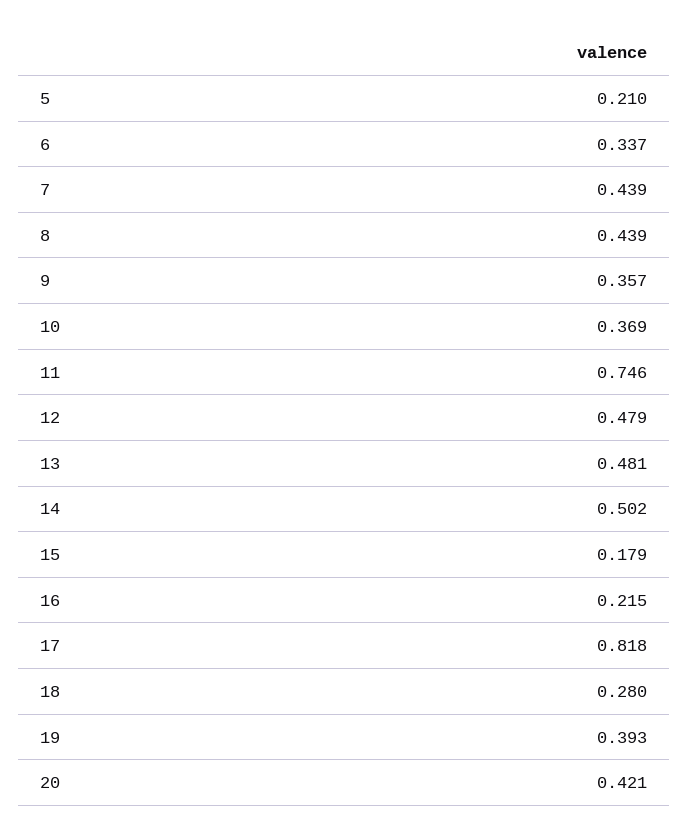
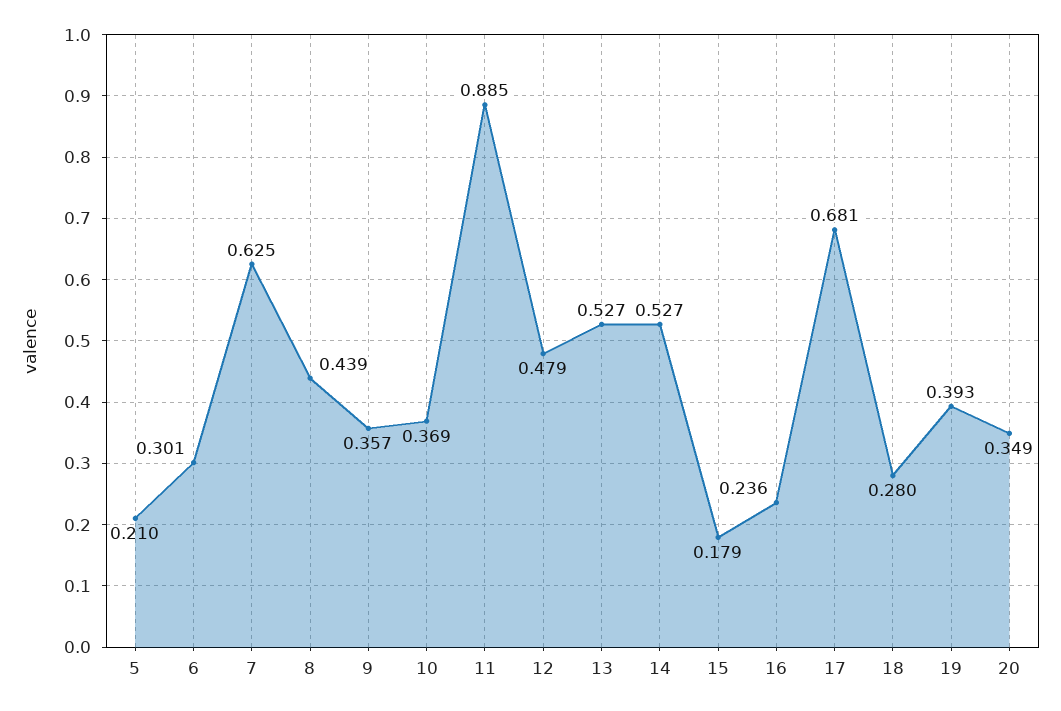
6: 0.337 -> 0.301
7: 0.439 -> 0.625
11: 0.746 -> 0.885
13: 0.481 -> 0.527
14: 0.502 -> 0.527
16: 0.215 -> 0.236
17: 0.818 -> 0.681
20: 0.421 -> 0.349

